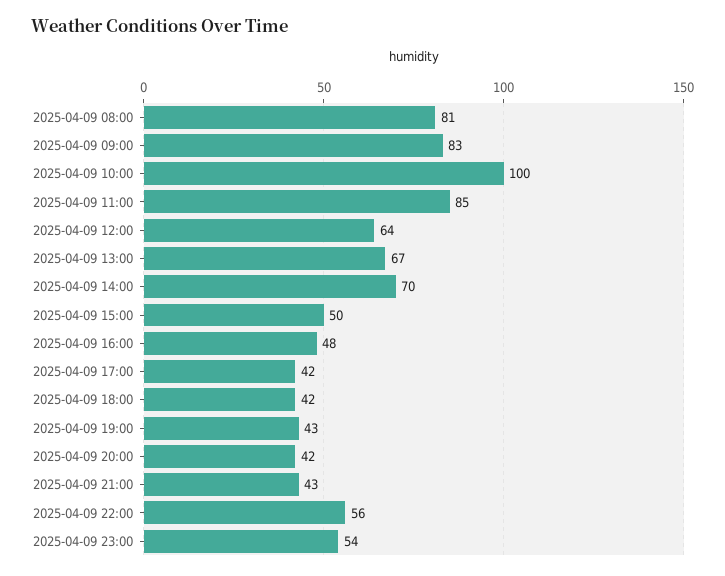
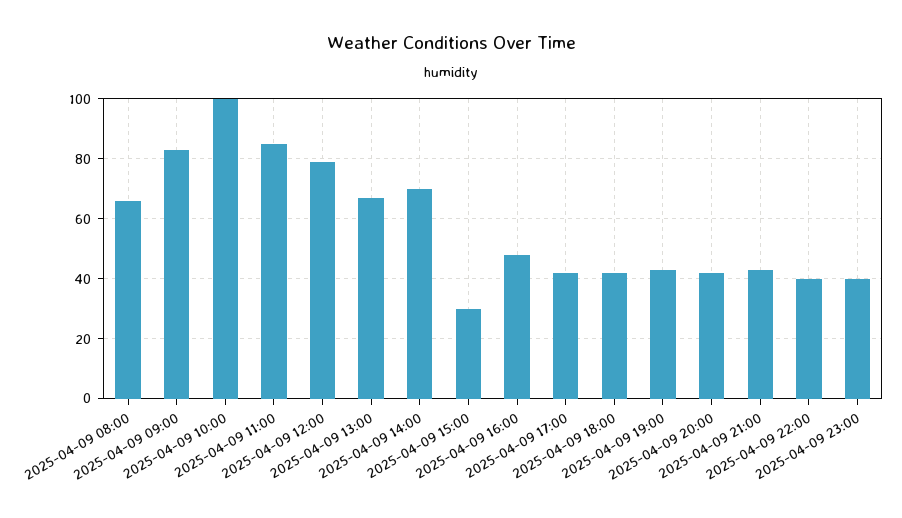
2025-04-09 08:00: 81 -> 65
2025-04-09 12:00: 64 -> 80
2025-04-09 15:00: 50 -> 30
2025-04-09 22:00: 56 -> 40
2025-04-09 23:00: 54 -> 40

